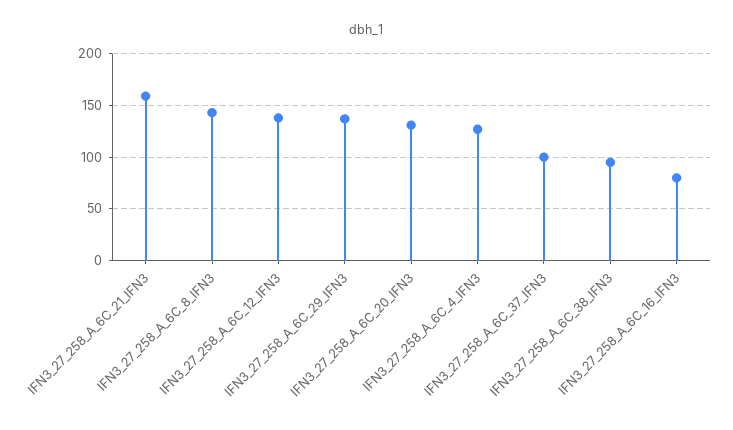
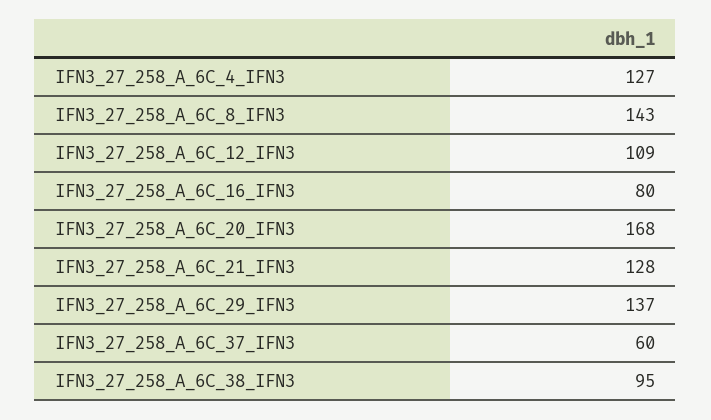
IFN3_27_258_A_6C_21_IFN3: 160 -> 128
IFN3_27_258_A_6C_12_IFN3: 140 -> 109
IFN3_27_258_A_6C_20_IFN3: 130 -> 168
IFN3_27_258_A_6C_37_IFN3: 100 -> 60

